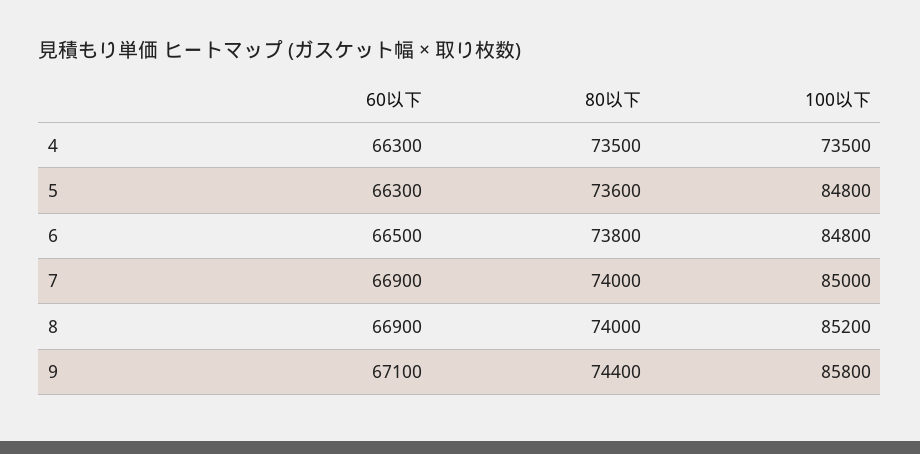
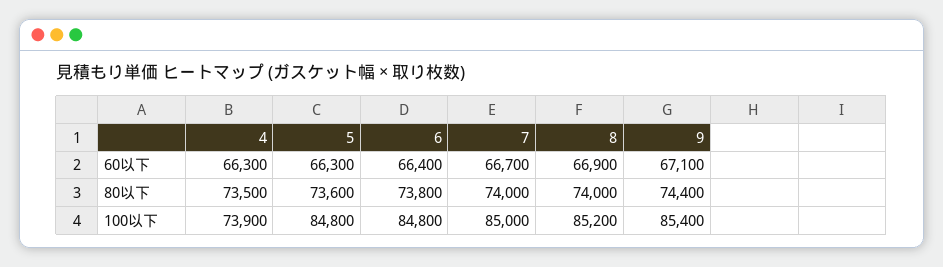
100以下, 4: 73500 -> 73900
60以下, 6: 66500 -> 66400
60以下, 7: 66900 -> 66700
100以下, 9: 85800 -> 85400

